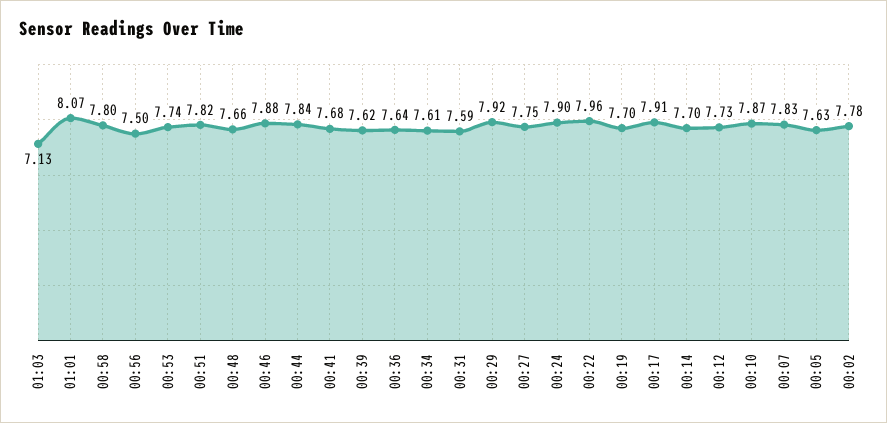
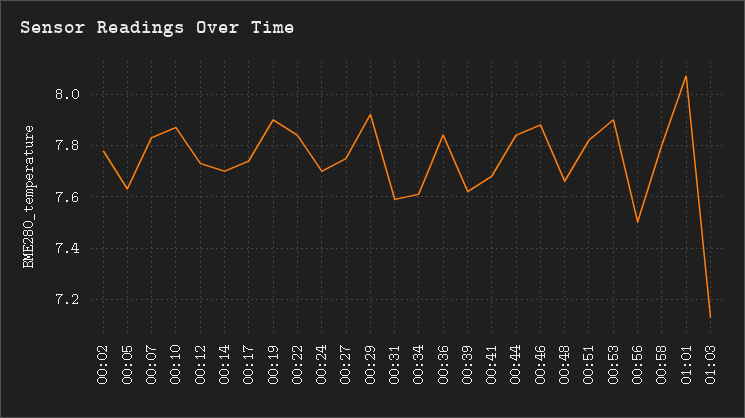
00:53: 7.74 -> 7.9
00:36: 7.64 -> 7.85
00:24: 7.9 -> 7.7
00:22: 7.96 -> 7.85
00:19: 7.7 -> 7.9
00:17: 7.91 -> 7.75

